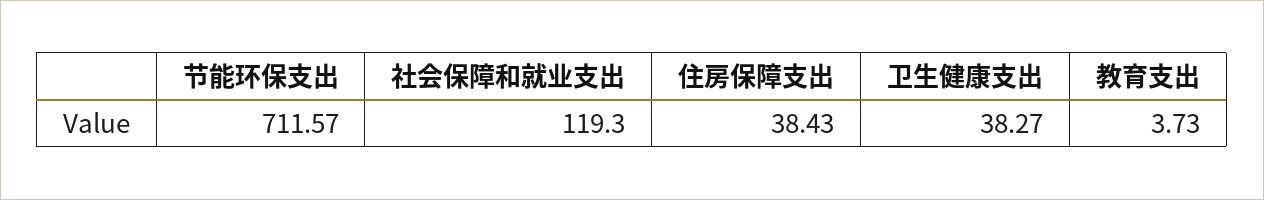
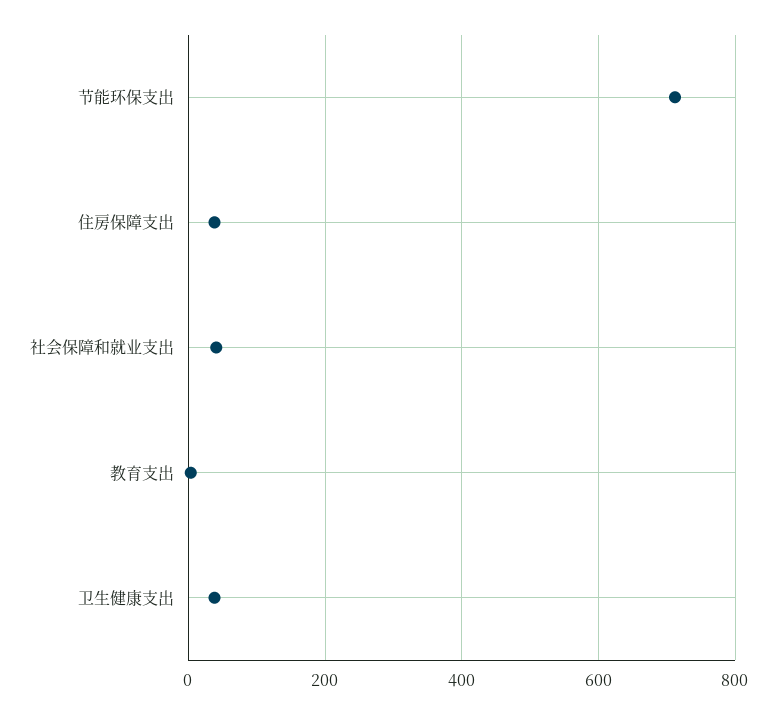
社会保障和就业支出: 119.3 -> 40

